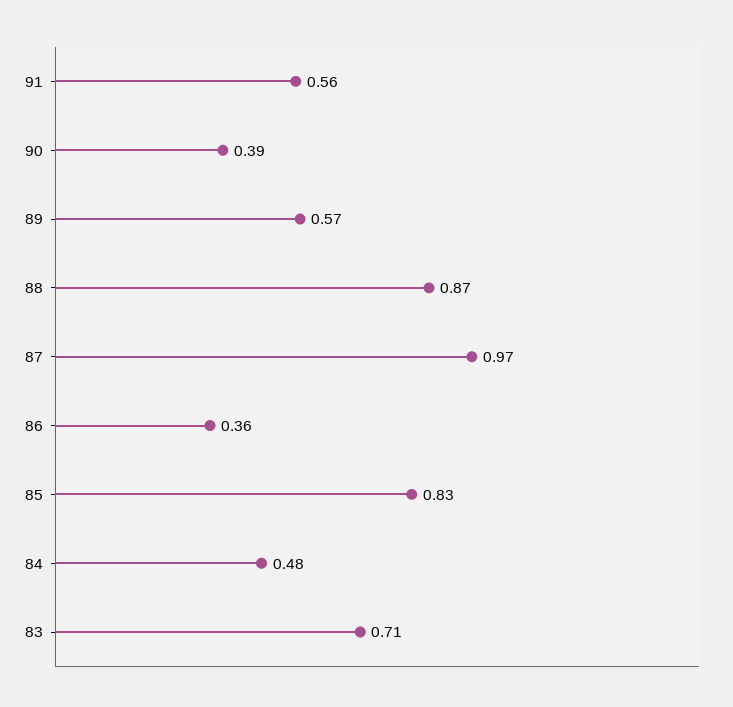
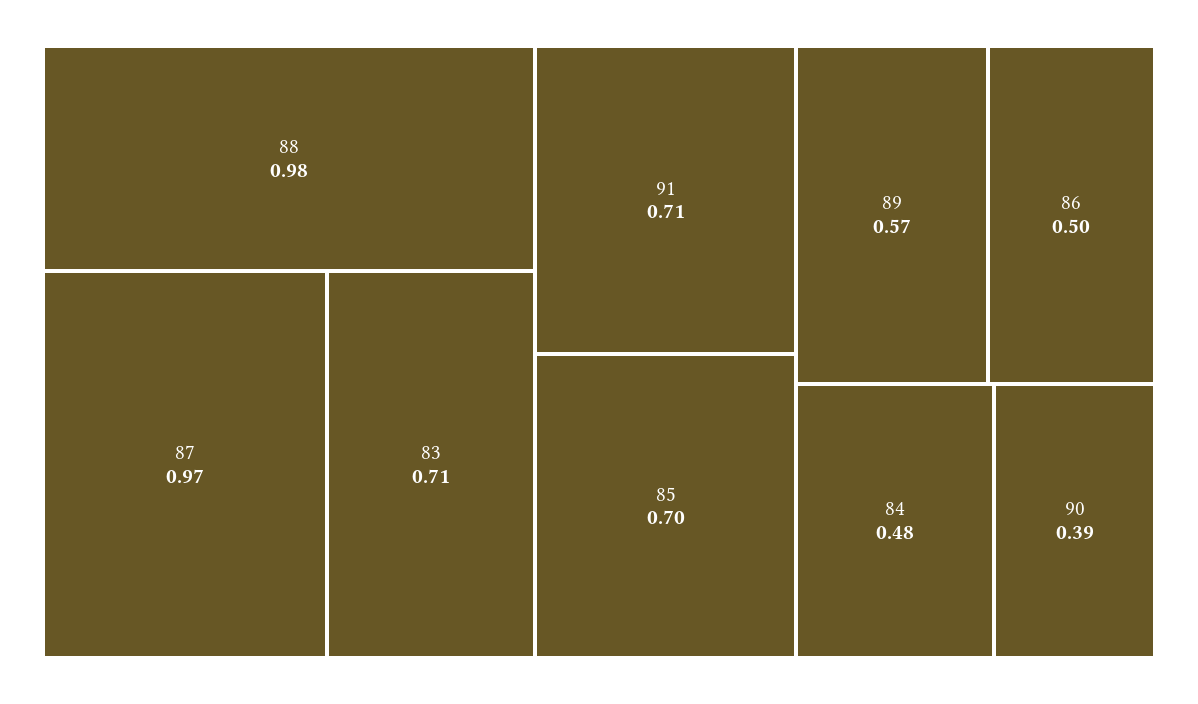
91: 0.56 -> 0.71
88: 0.87 -> 0.98
86: 0.36 -> 0.5
85: 0.83 -> 0.7

